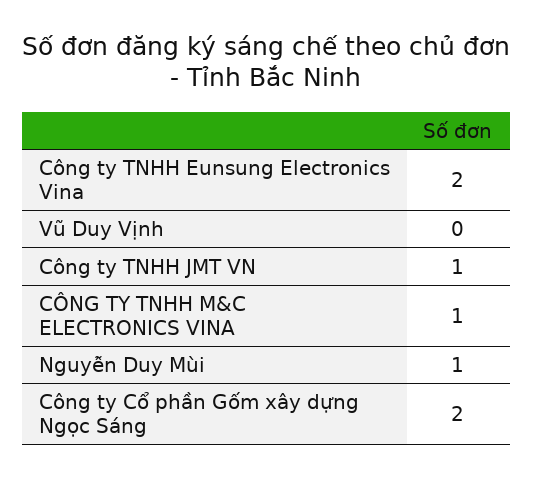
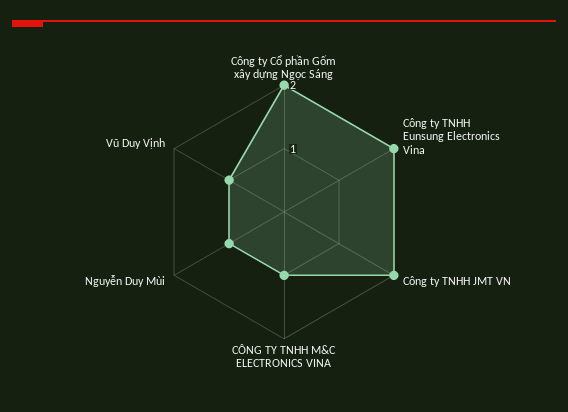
Vũ Duy Vịnh: 0 -> 1
Công ty TNHH JMT VN: 1 -> 2

